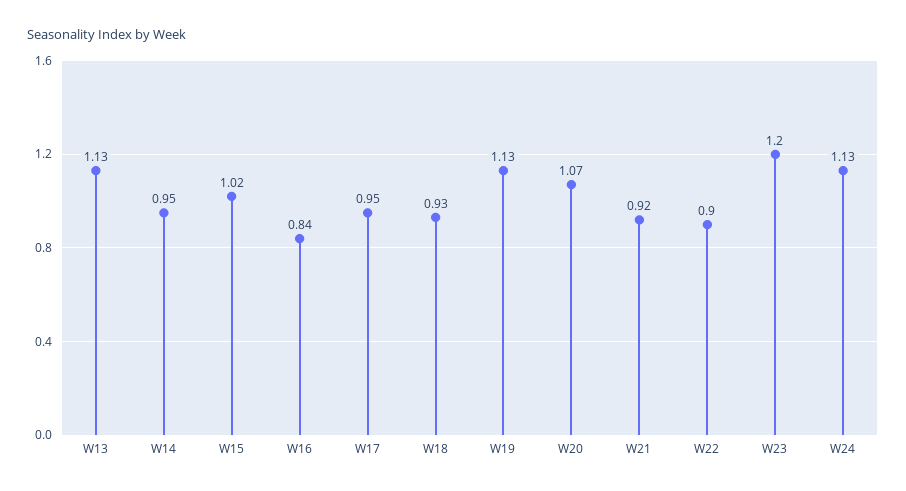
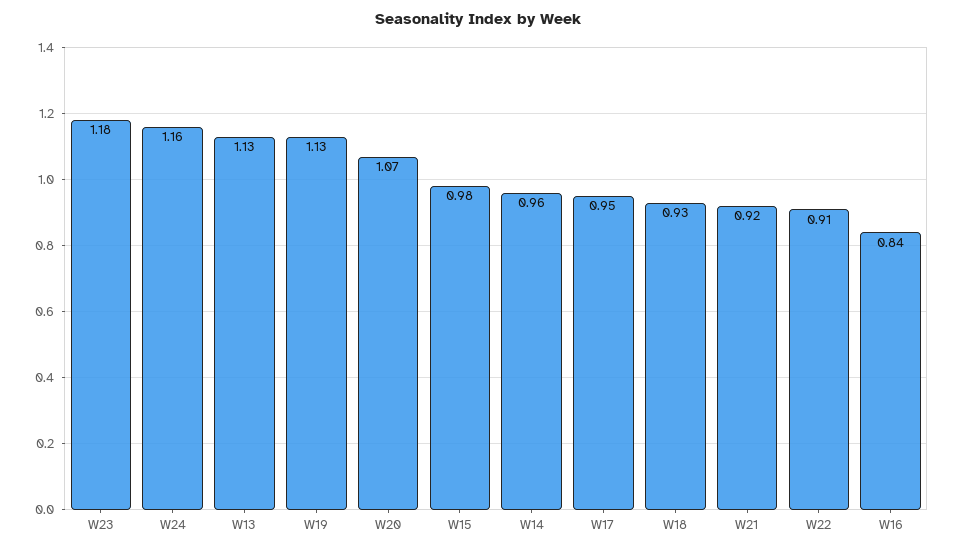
W14: 0.95 -> 0.96
W15: 1.02 -> 0.98
W22: 0.9 -> 0.91
W23: 1.2 -> 1.18
W24: 1.13 -> 1.16

